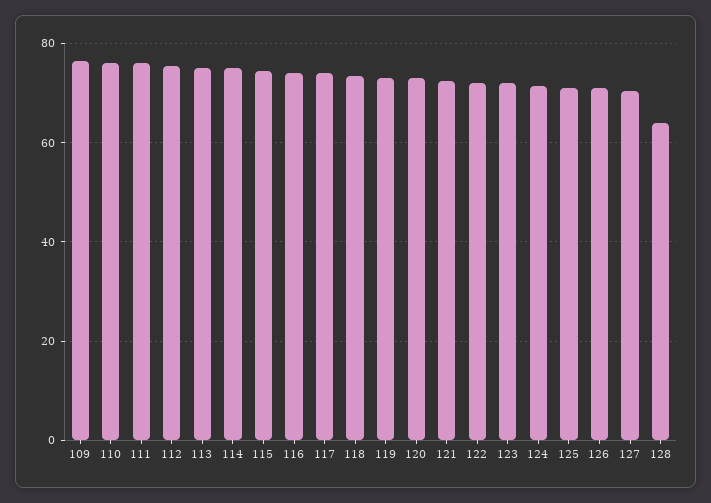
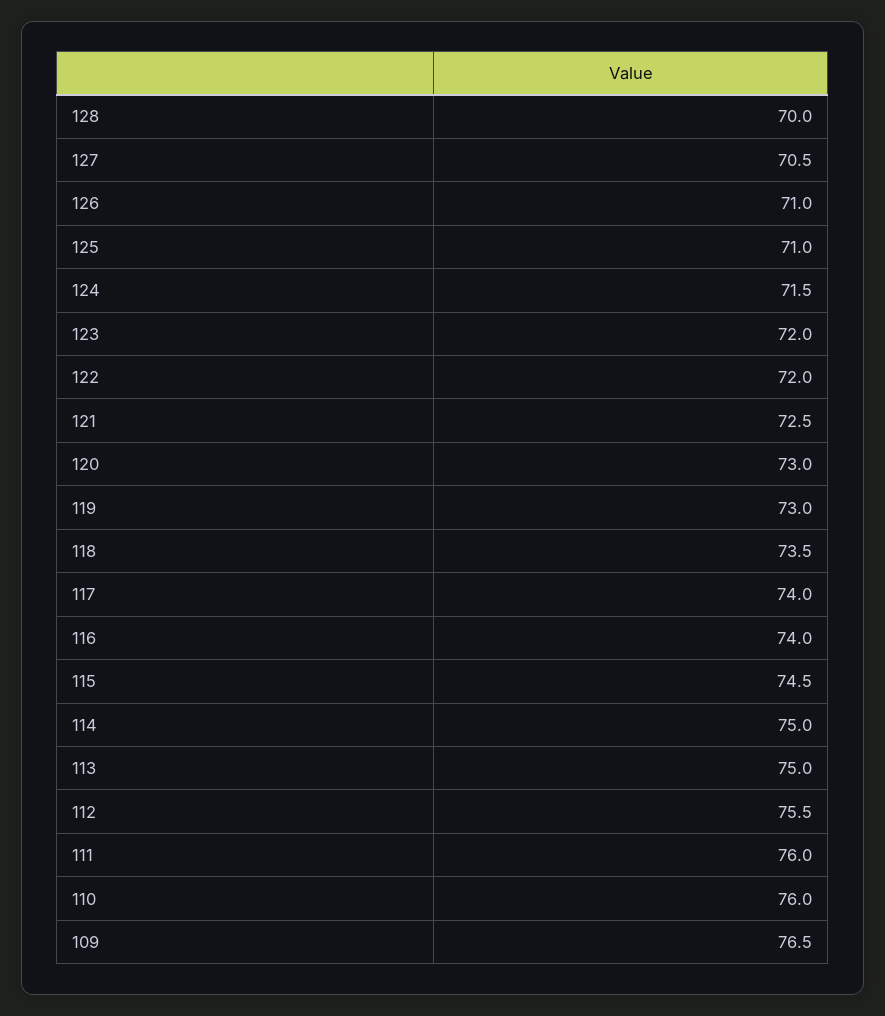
128: 64 -> 70

